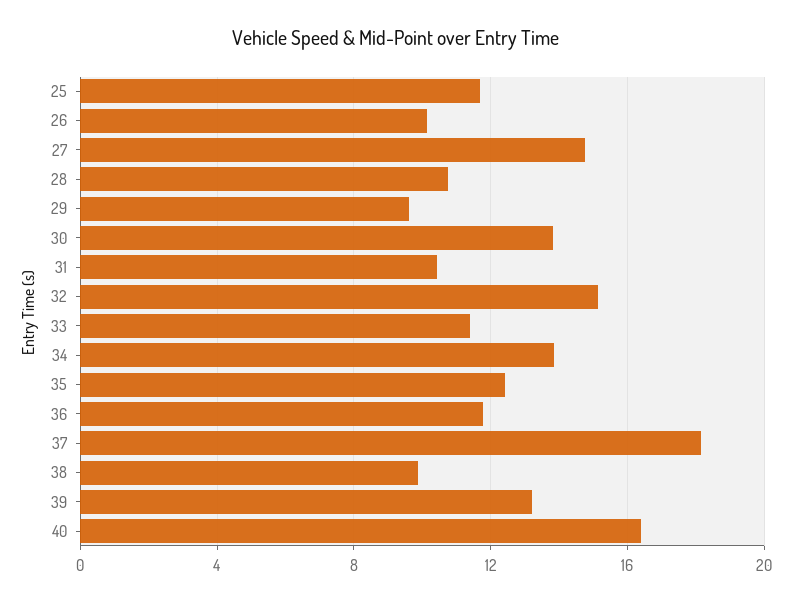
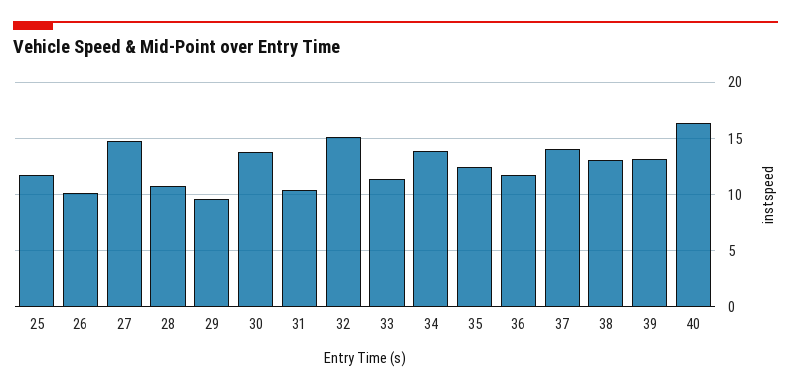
37: 18 -> 14
38: 10 -> 13

